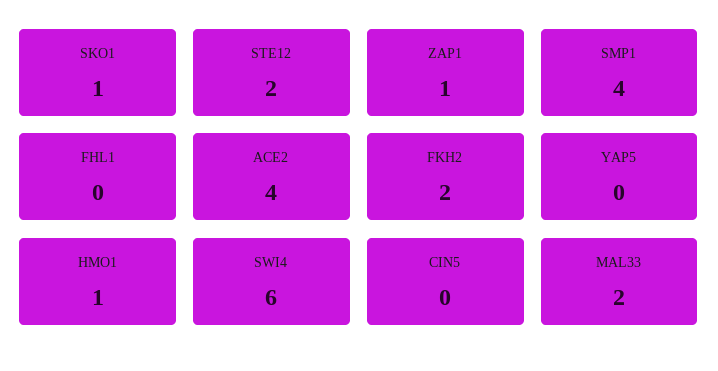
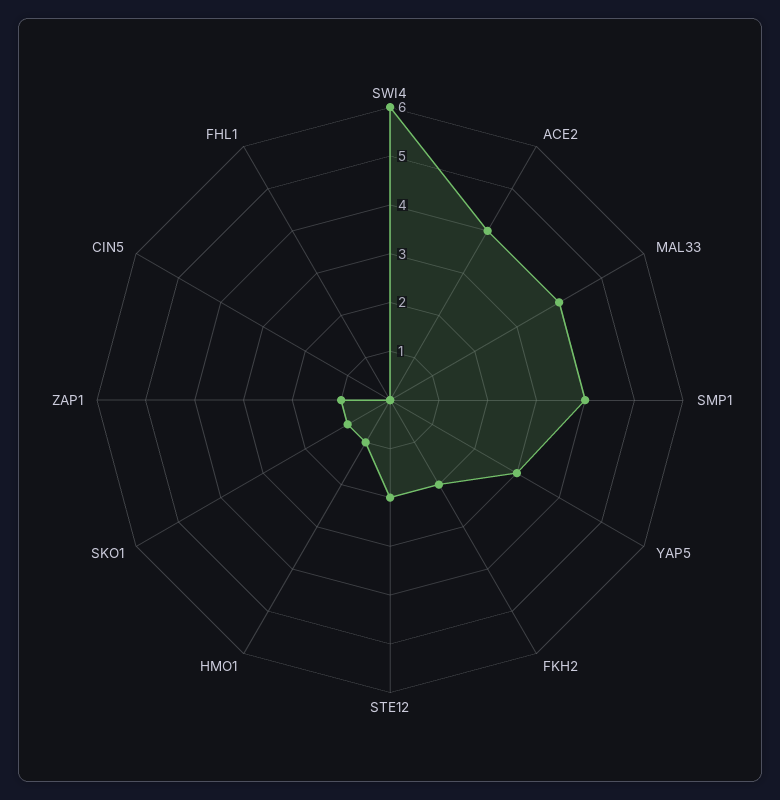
YAP5: 0 -> 3
MAL33: 2 -> 4

